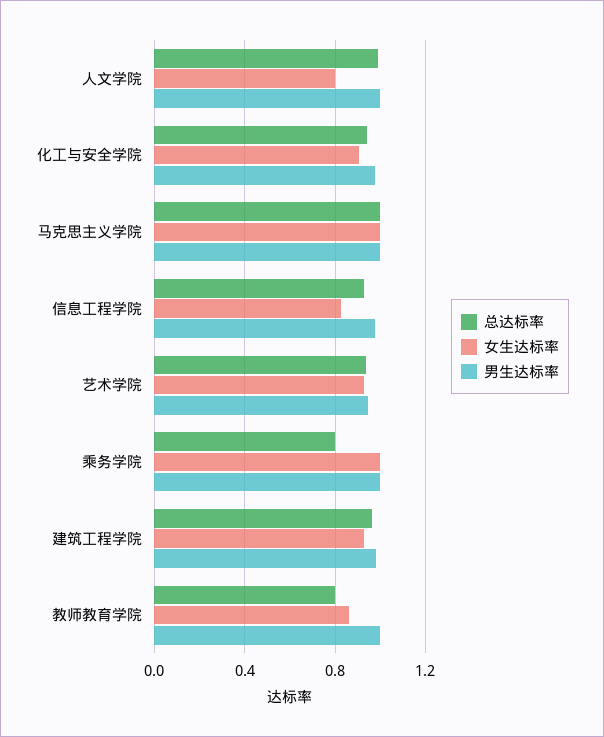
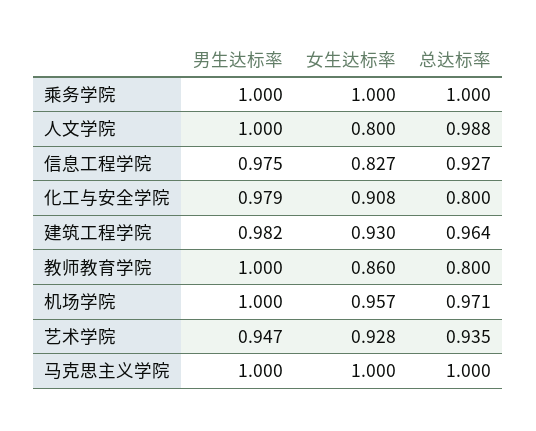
总达标率, 化工与安全学院: 0.95 -> 0.8
总达标率, 乘务学院: 0.8 -> 1
男生达标率, 机场学院: none -> 1
女生达标率, 机场学院: none -> 0.957
总达标率, 机场学院: none -> 0.971

